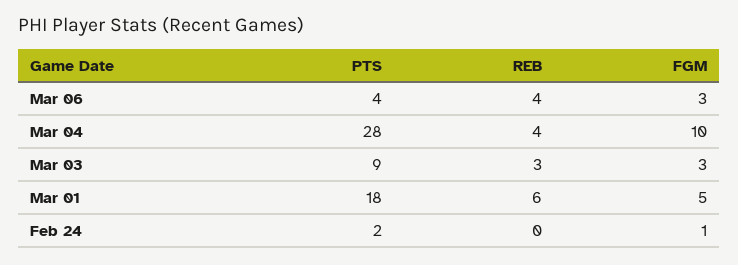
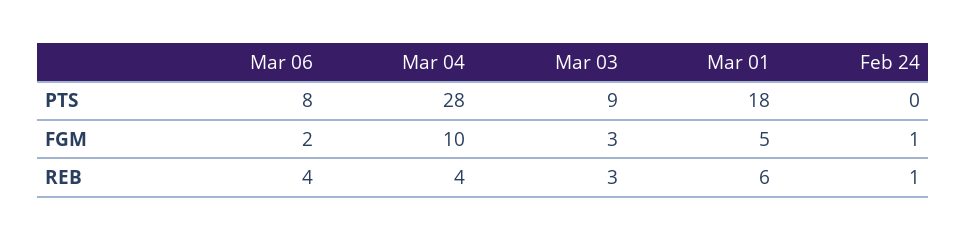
PTS, Mar 06: 4 -> 8
FGM, Mar 06: 3 -> 2
PTS, Feb 24: 2 -> 0
REB, Feb 24: 0 -> 1

